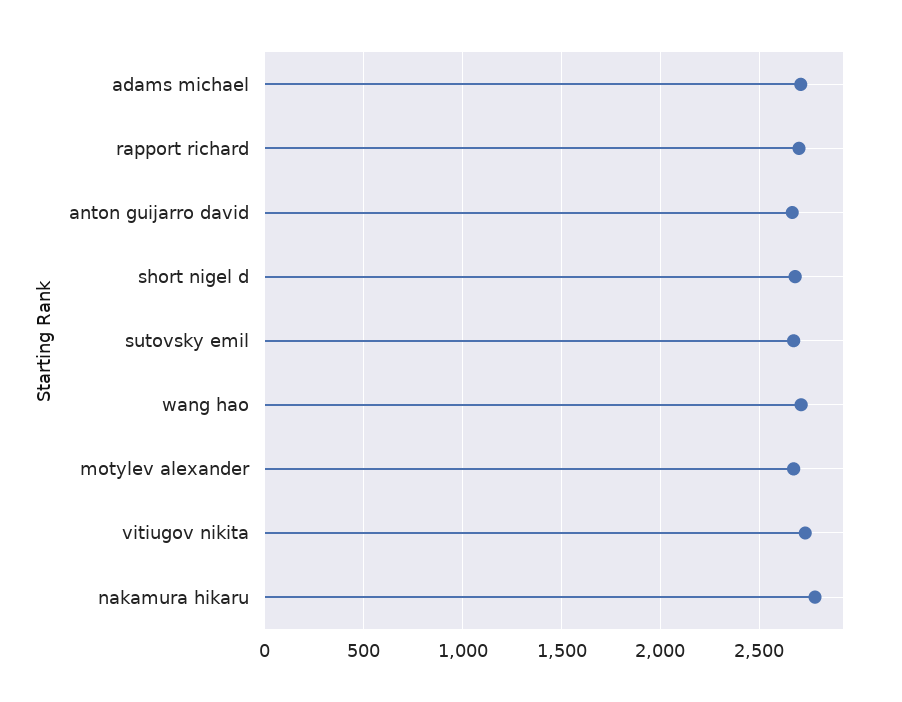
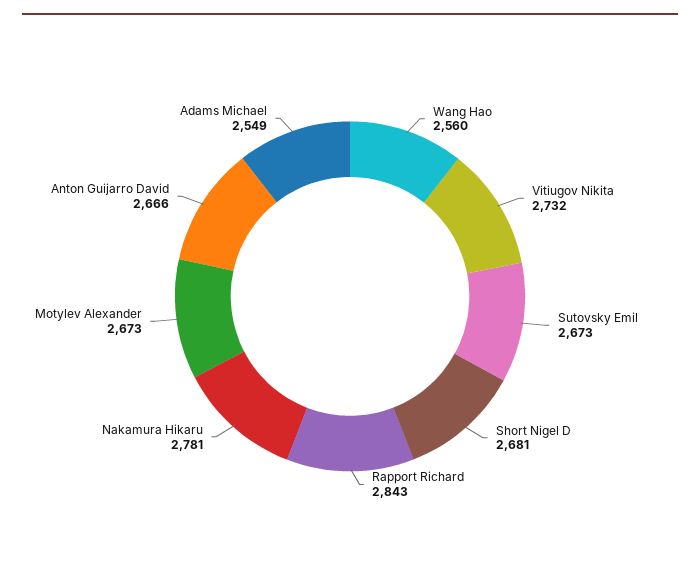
adams michael: 2700 -> 2549
rapport richard: 2700 -> 2843
wang hao: 2700 -> 2560

